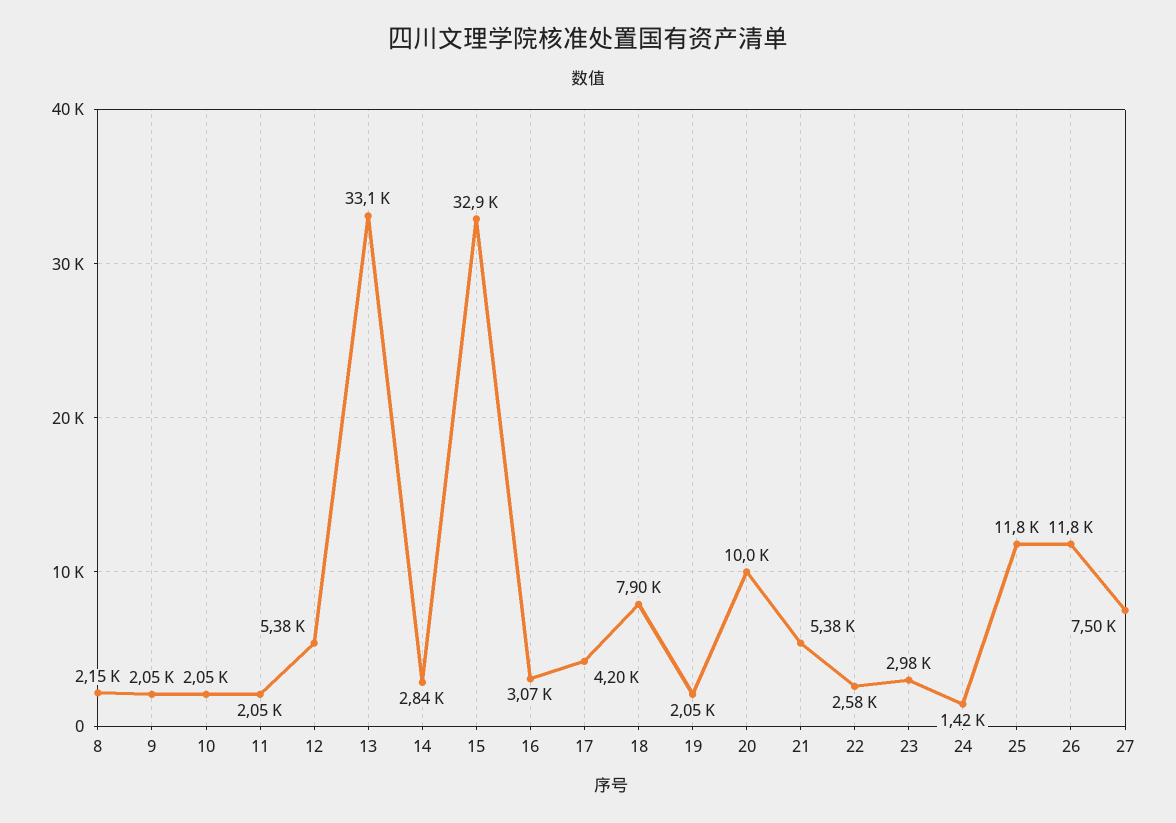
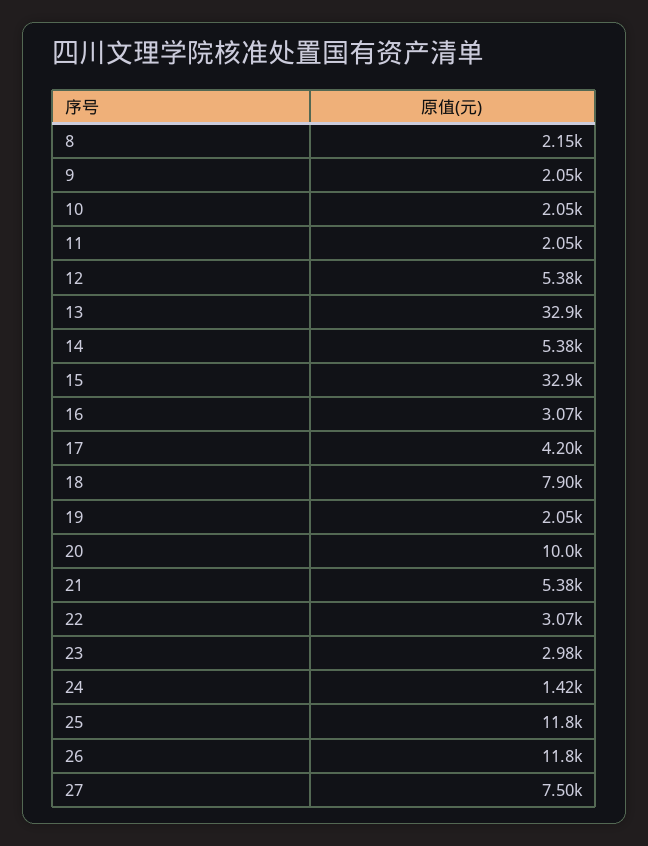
13: 33100 -> 32900
14: 2840 -> 5380
22: 2580 -> 3070

